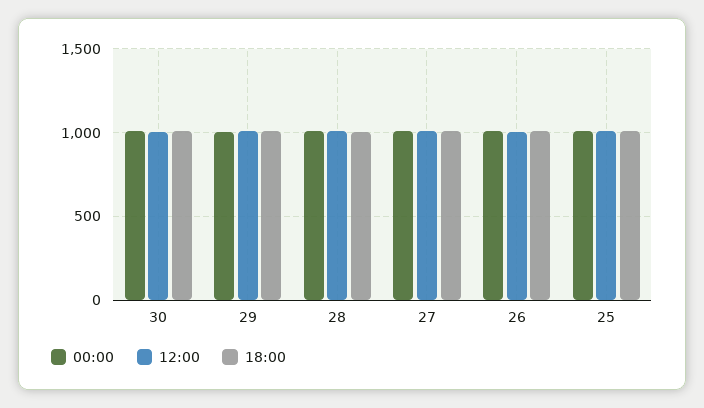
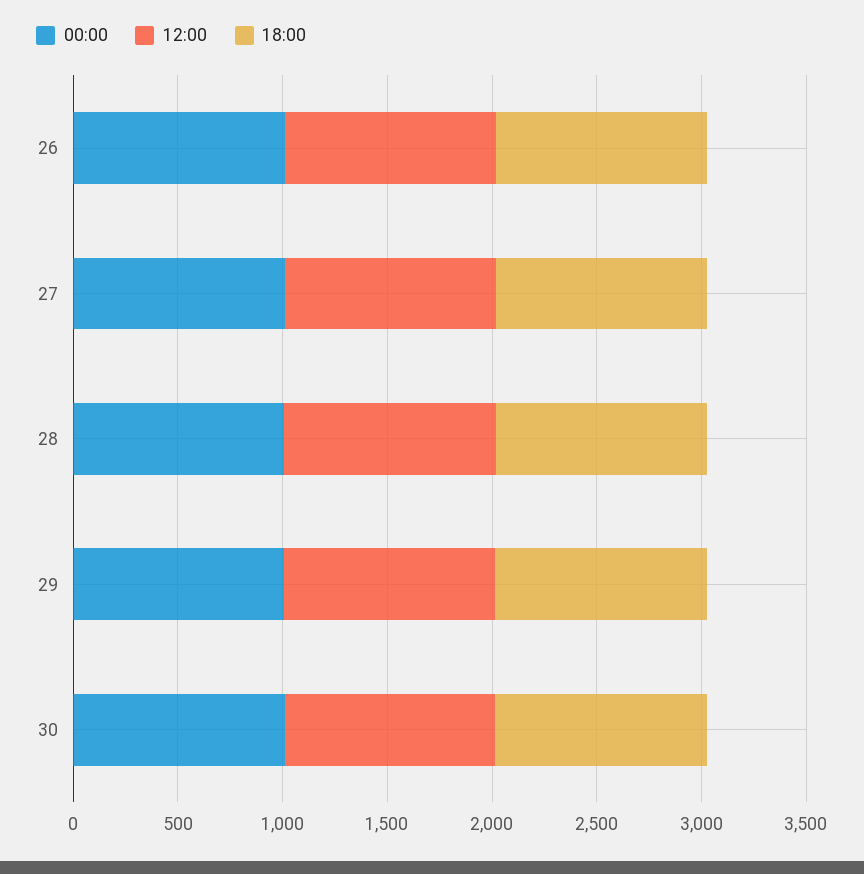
00:00, 25: 1000 -> none
12:00, 25: 1000 -> none
18:00, 25: 1000 -> none

